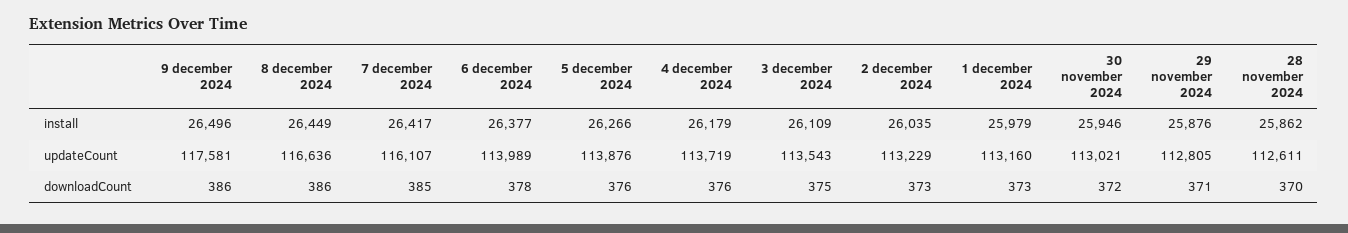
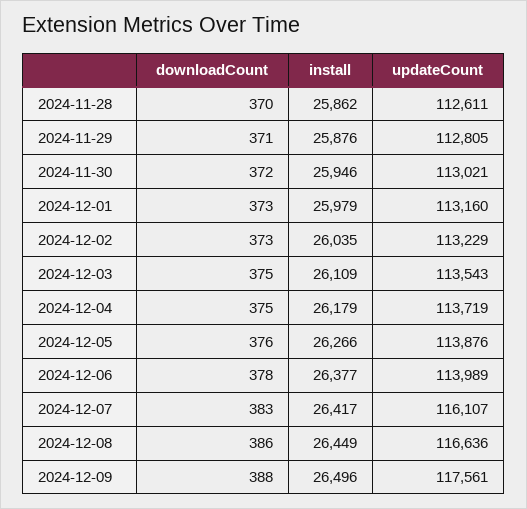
9 december 2024, updateCount: 117581 -> 117561
9 december 2024, downloadCount: 386 -> 388
7 december 2024, downloadCount: 385 -> 383
4 december 2024, downloadCount: 376 -> 375

